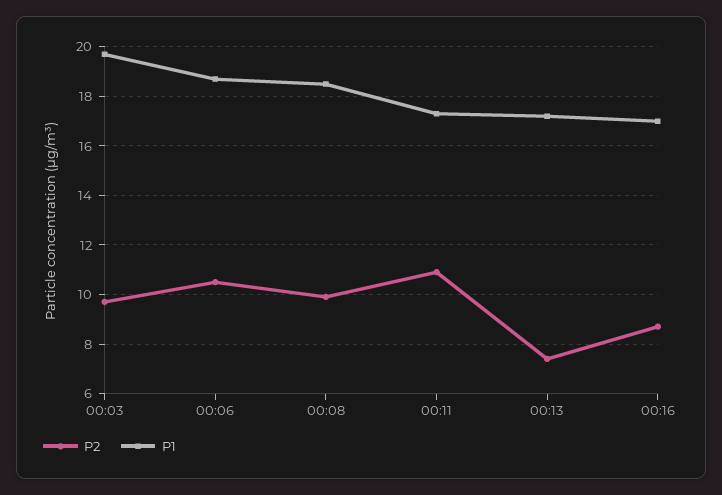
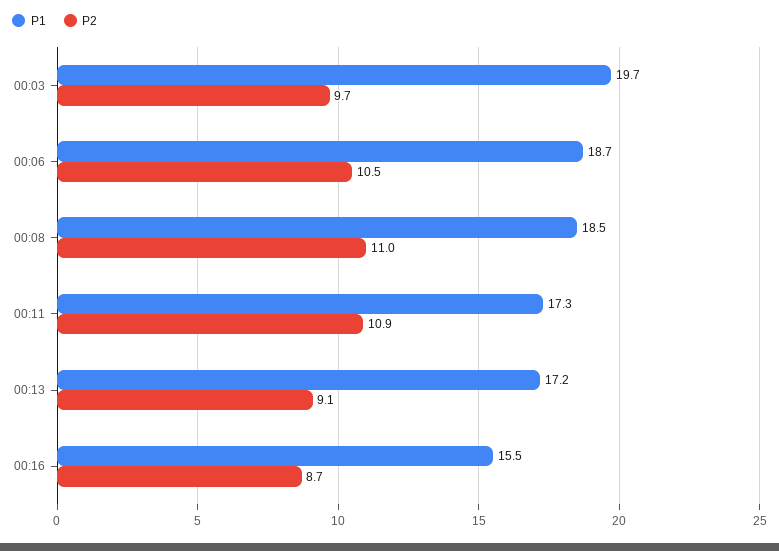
P2, 00:08: 10 -> 11
P2, 00:13: 7.5 -> 9.1
P1, 00:16: 17 -> 15.5

